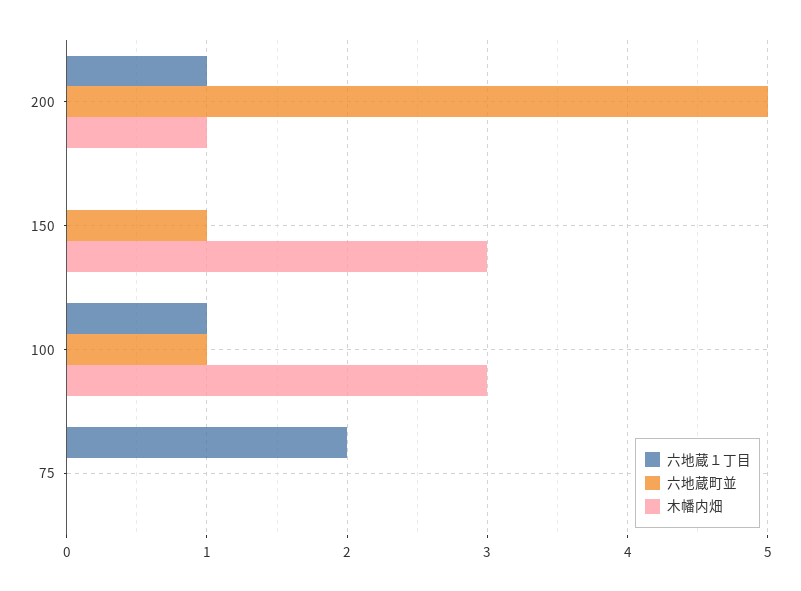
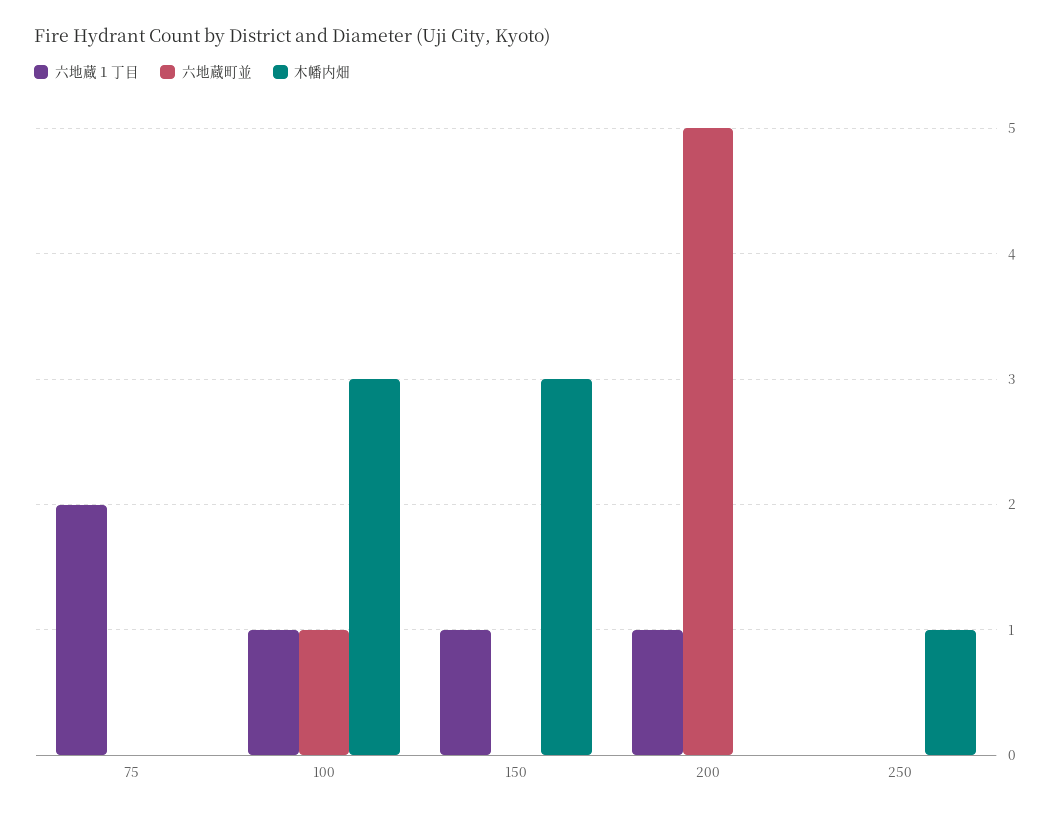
木幡内畑, 200: 1 -> 0
六地蔵１丁目, 150: 0 -> 1
六地蔵町並, 150: 1 -> 0
六地蔵１丁目, 250: none -> 0
六地蔵町並, 250: none -> 0
木幡内畑, 250: none -> 1

